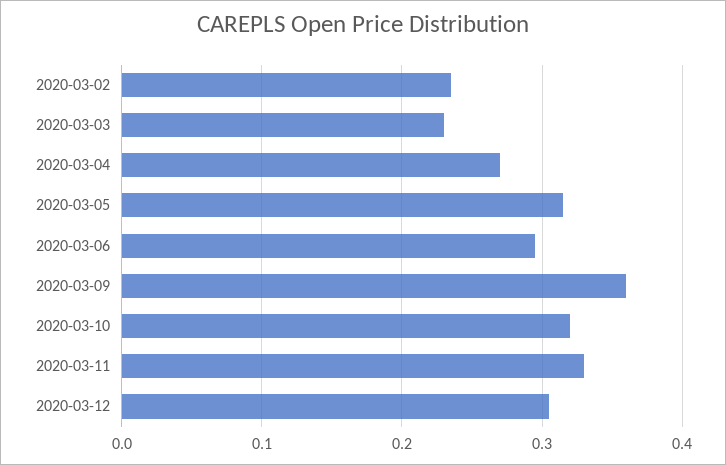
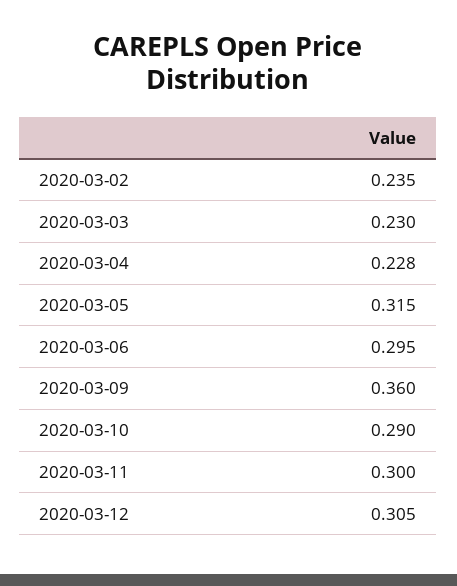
2020-03-04: 0.27 -> 0.228
2020-03-10: 0.32 -> 0.29
2020-03-11: 0.33 -> 0.3

